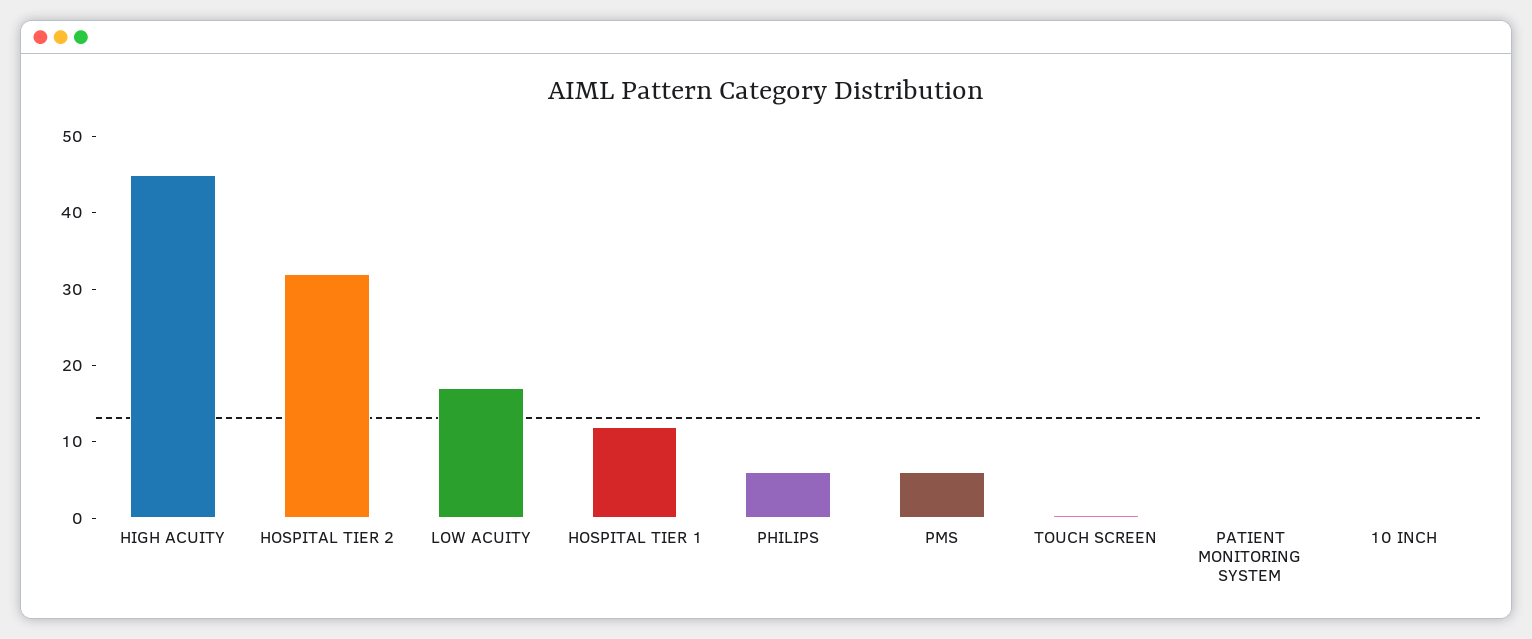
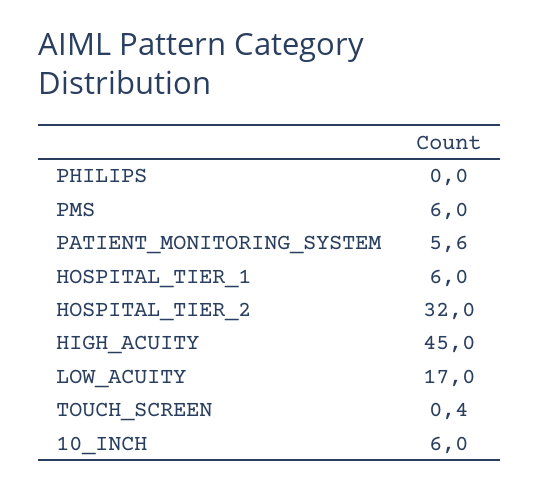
HOSPITAL TIER 1: 12 -> 6
PHILIPS: 6 -> 0
PATIENT MONITORING SYSTEM: 0 -> 5.6
10 INCH: 0 -> 6

